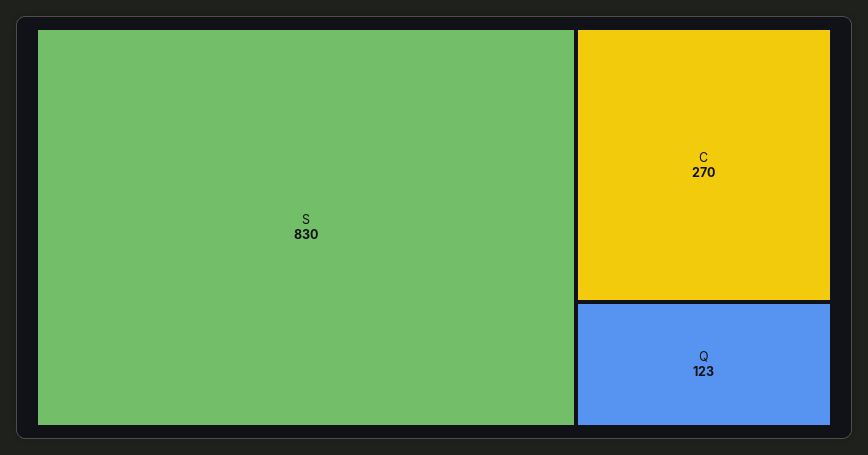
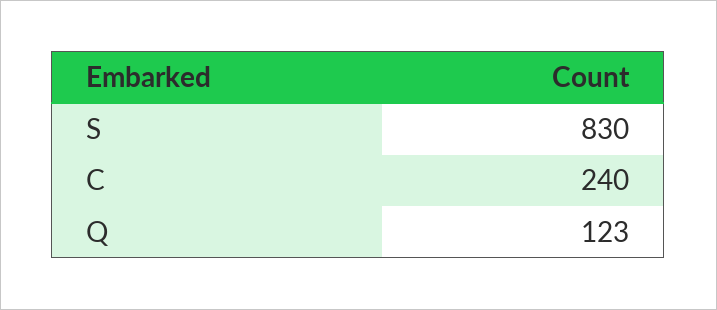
C: 270 -> 240

